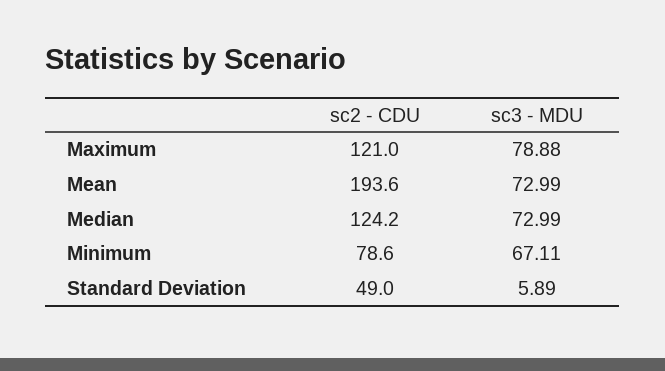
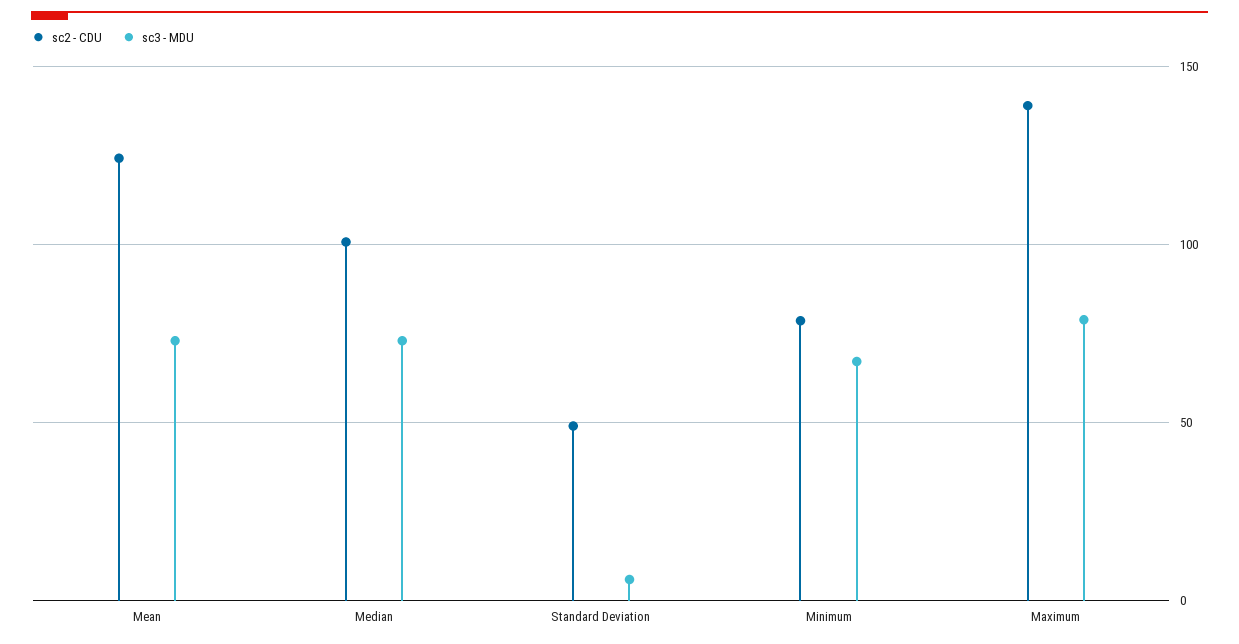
sc2 - CDU, Maximum: 121 -> 140
sc2 - CDU, Mean: 193.6 -> 125
sc2 - CDU, Median: 124.2 -> 100

